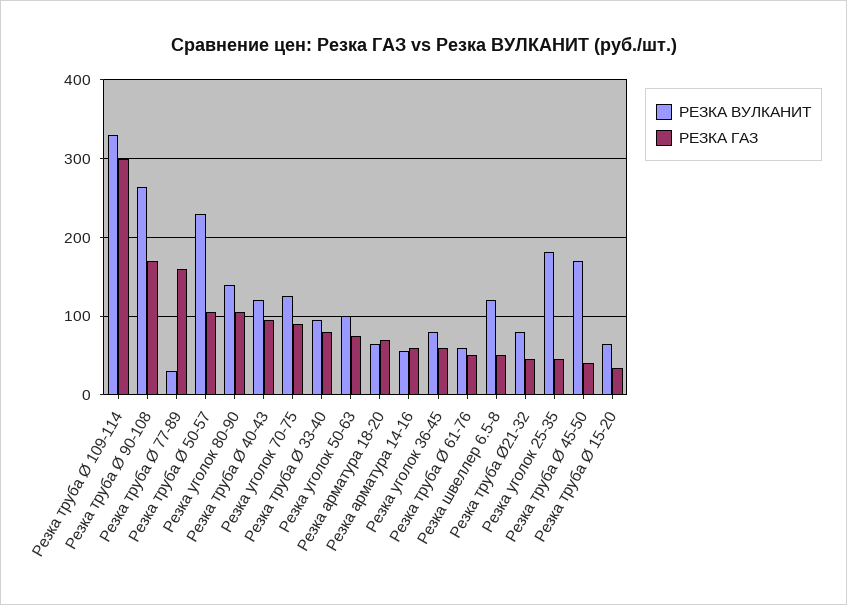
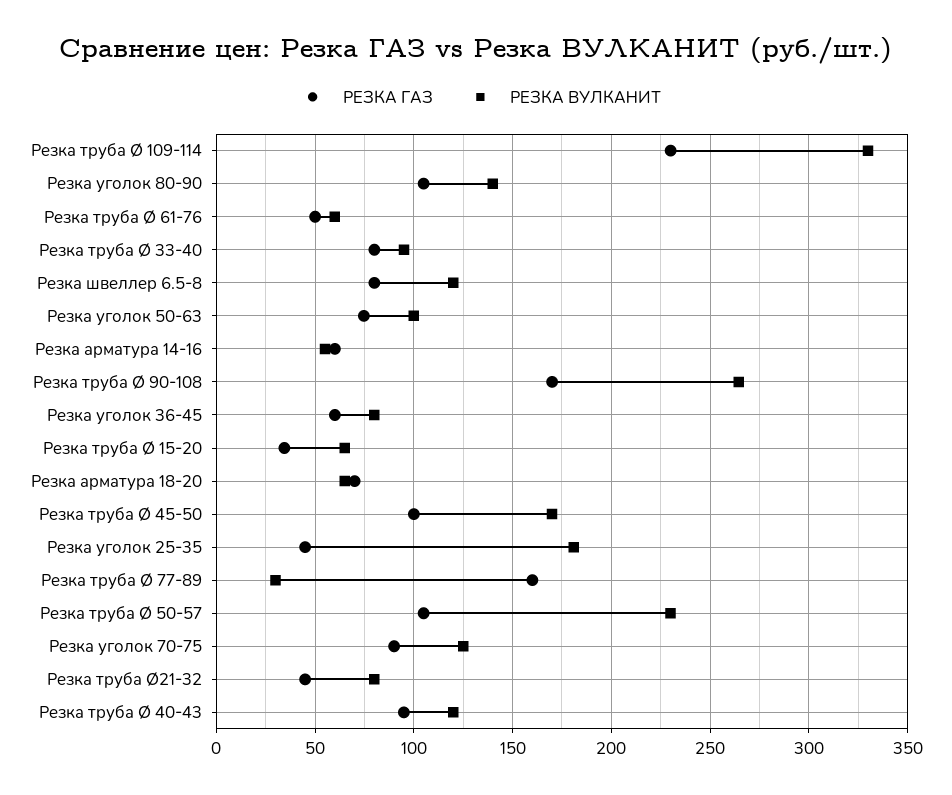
РЕЗКА ГАЗ, Резка труба Ø 109-114: 300 -> 230
РЕЗКА ГАЗ, Резка швеллер 6.5-8: 50 -> 80
РЕЗКА ГАЗ, Резка труба Ø 45-50: 40 -> 100

